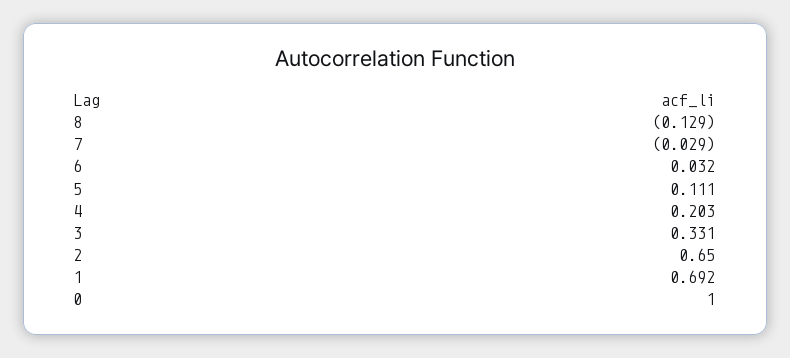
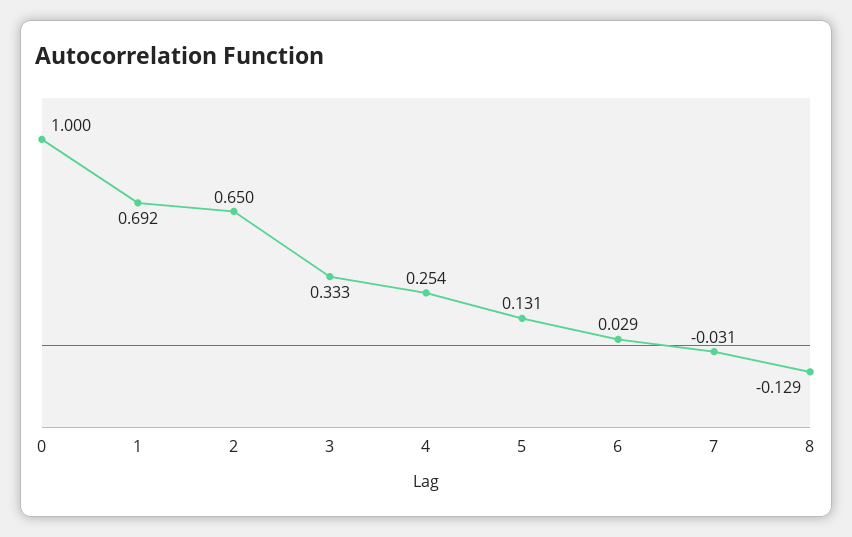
7: -0.029 -> -0.031
6: 0.032 -> 0.029
5: 0.111 -> 0.131
4: 0.203 -> 0.254
3: 0.331 -> 0.333

